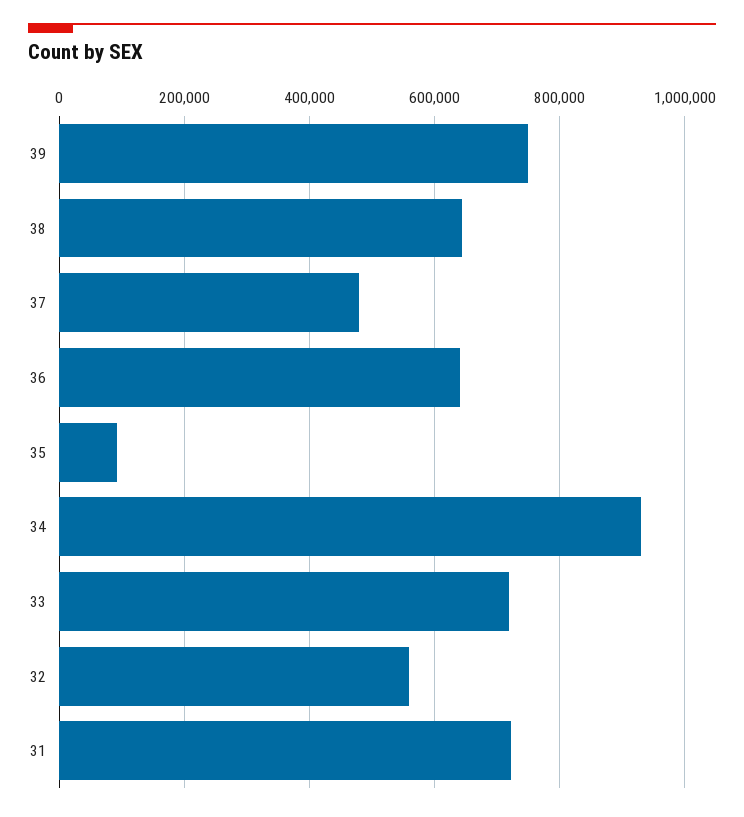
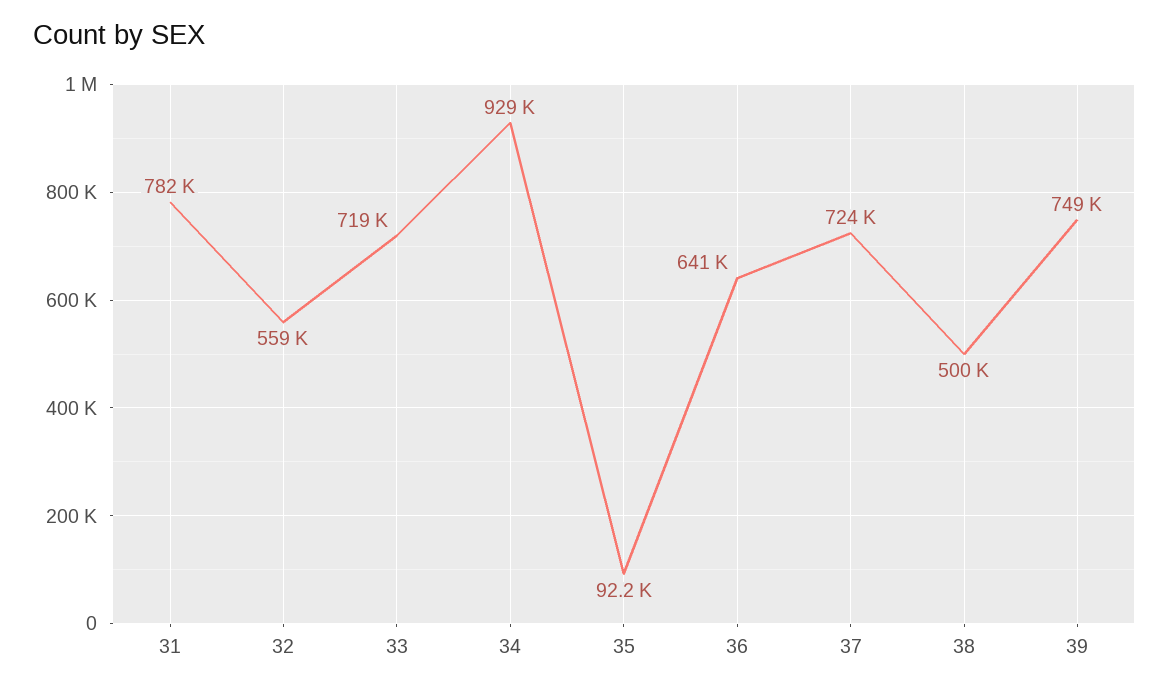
38: 640000 -> 500000
37: 480000 -> 724000
31: 720000 -> 782000

